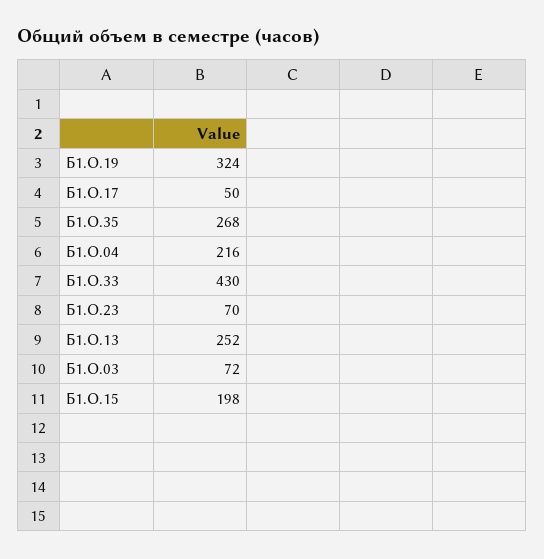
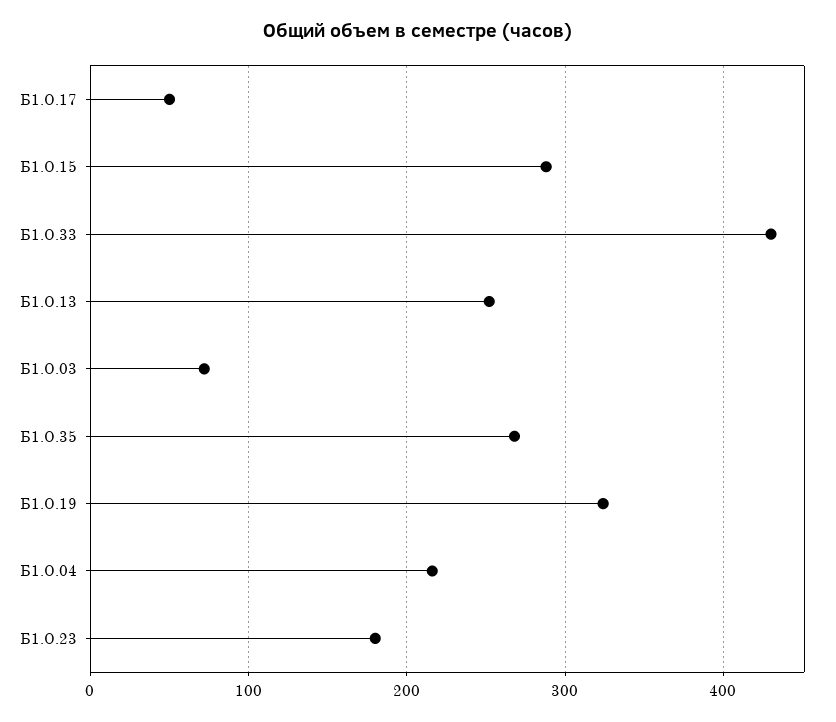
Б1.О.23: 70 -> 180
Б1.О.15: 198 -> 290

